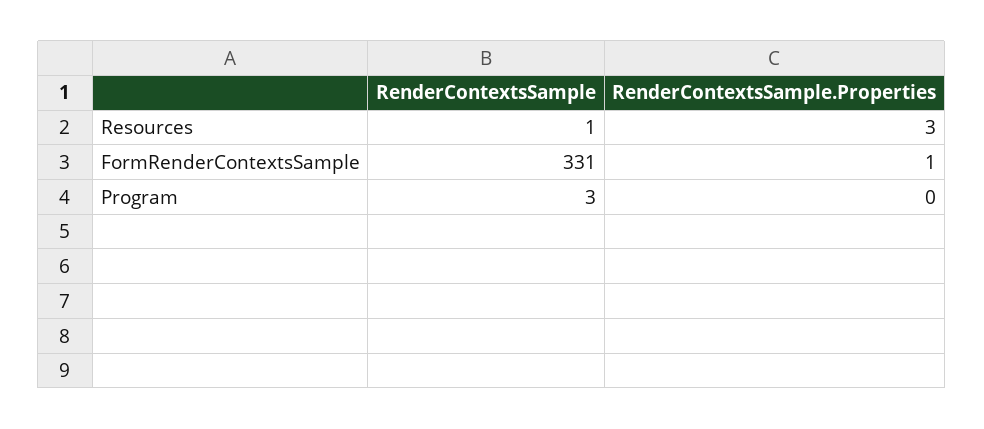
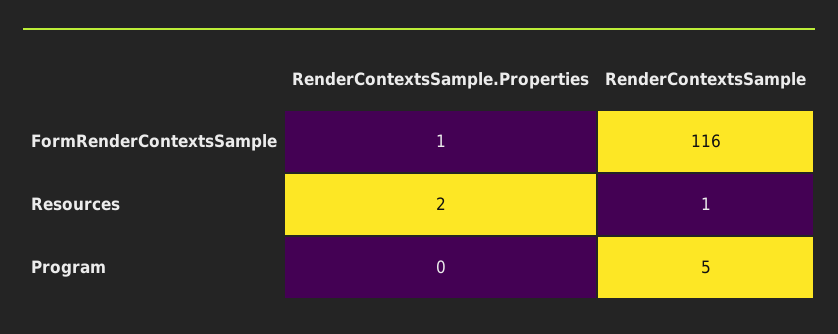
RenderContextsSample.Properties, Resources: 3 -> 2
RenderContextsSample, FormRenderContextsSample: 331 -> 116
RenderContextsSample, Program: 3 -> 5

